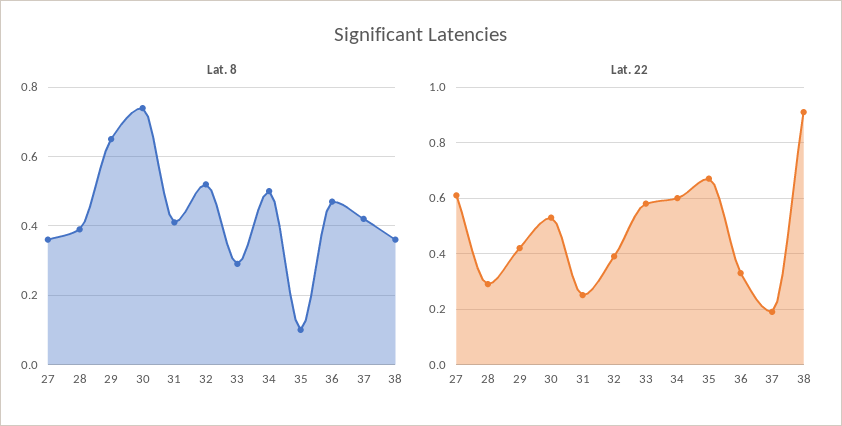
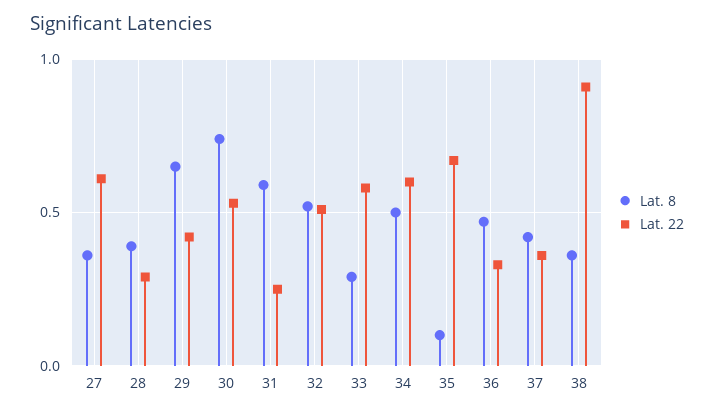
Lat. 8, 31: 0.4 -> 0.6
Lat. 22, 32: 0.4 -> 0.5
Lat. 22, 37: 0.2 -> 0.35

